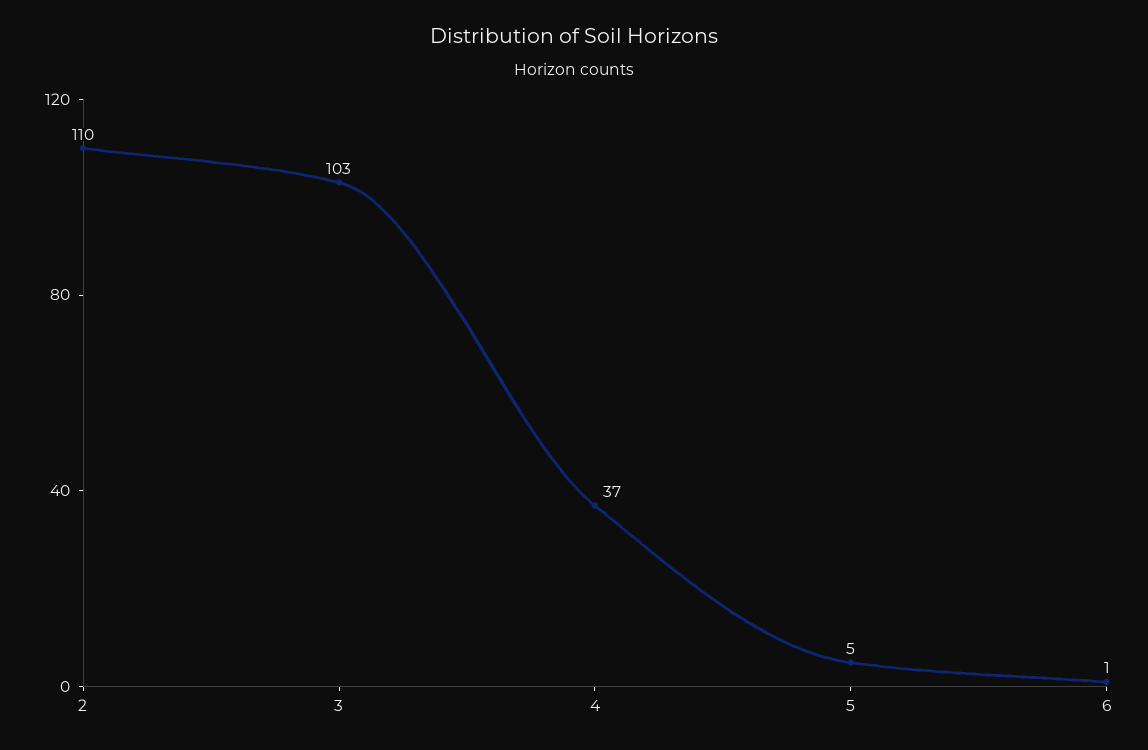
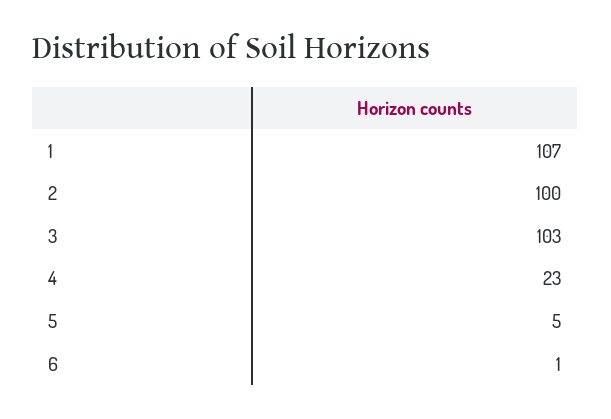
2: 110 -> 100
4: 37 -> 23
1: none -> 107

